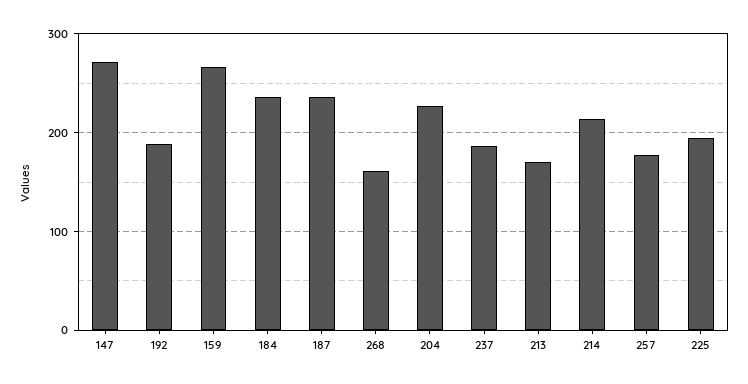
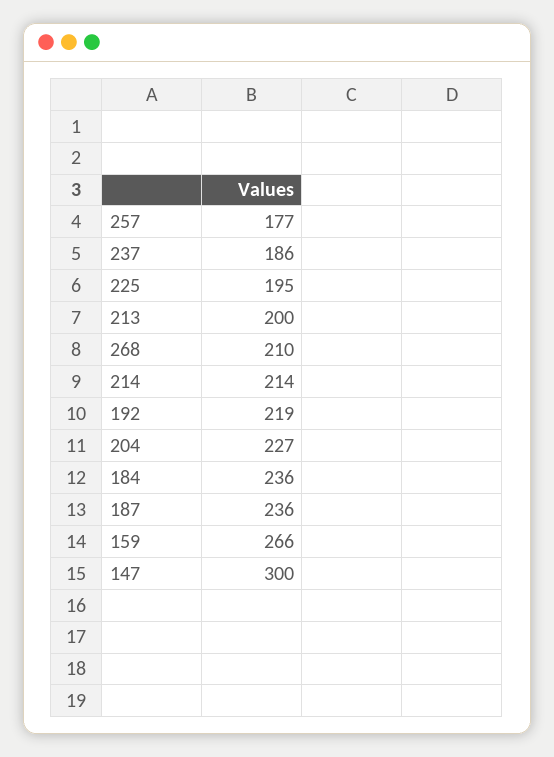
147: 270 -> 300
192: 190 -> 219
268: 160 -> 210
213: 170 -> 200

